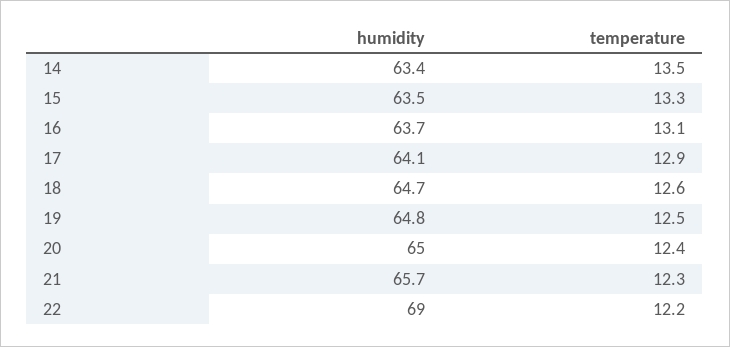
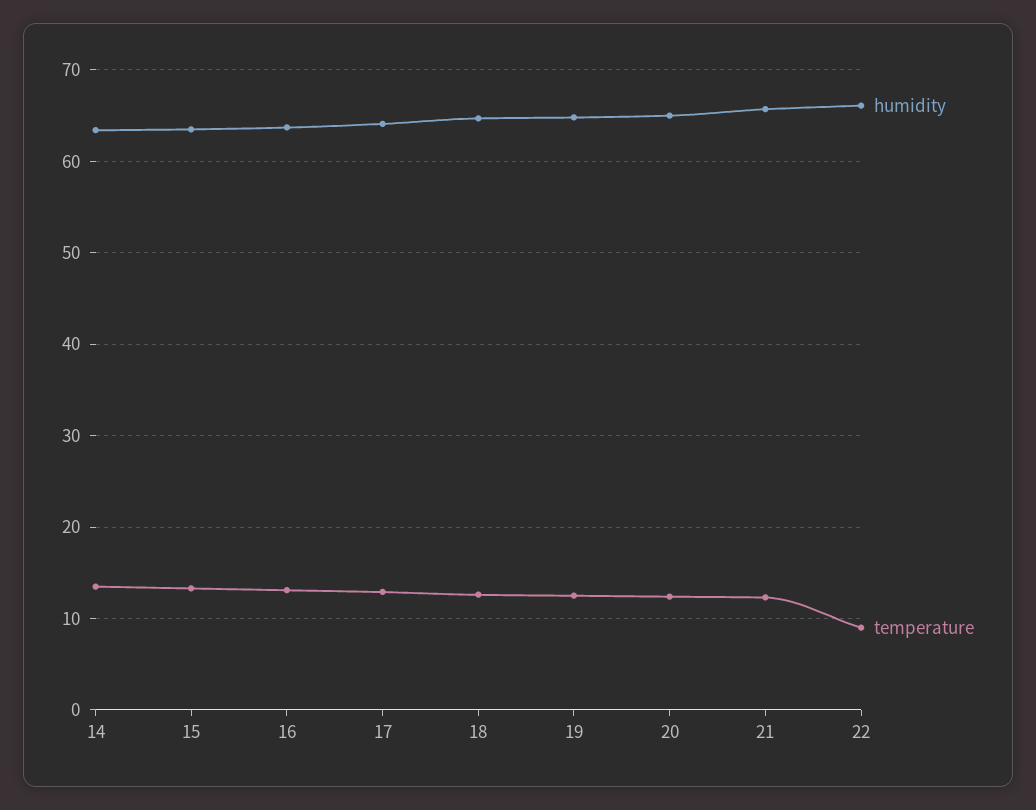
humidity, 22: 69 -> 66
temperature, 22: 12.2 -> 9

